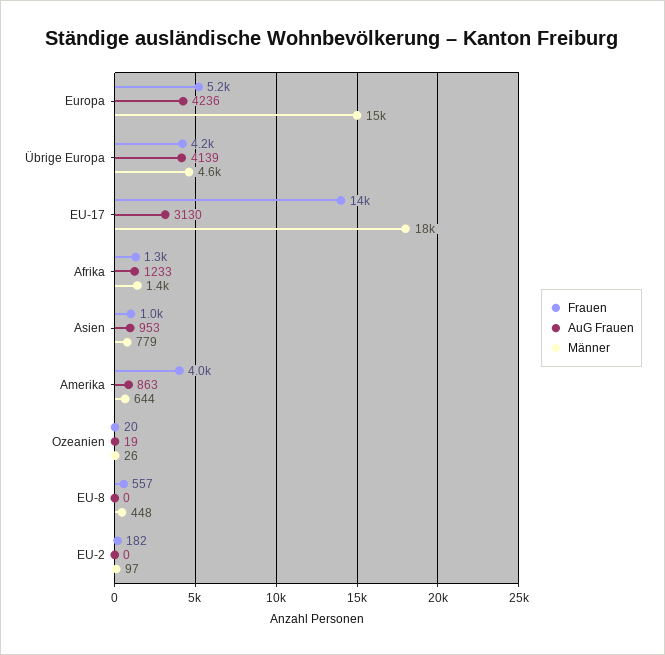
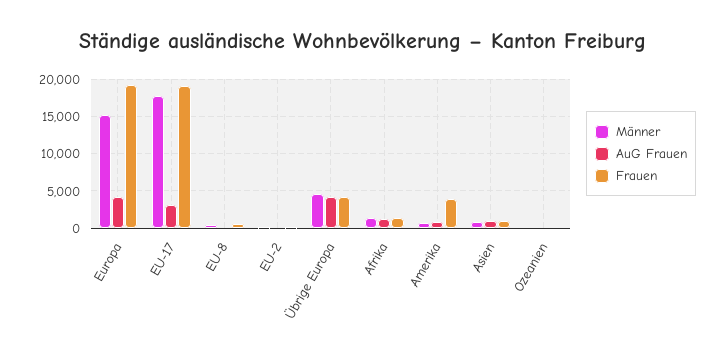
Frauen, Europa: 5200 -> 19000
Frauen, EU-17: 14000 -> 19000

